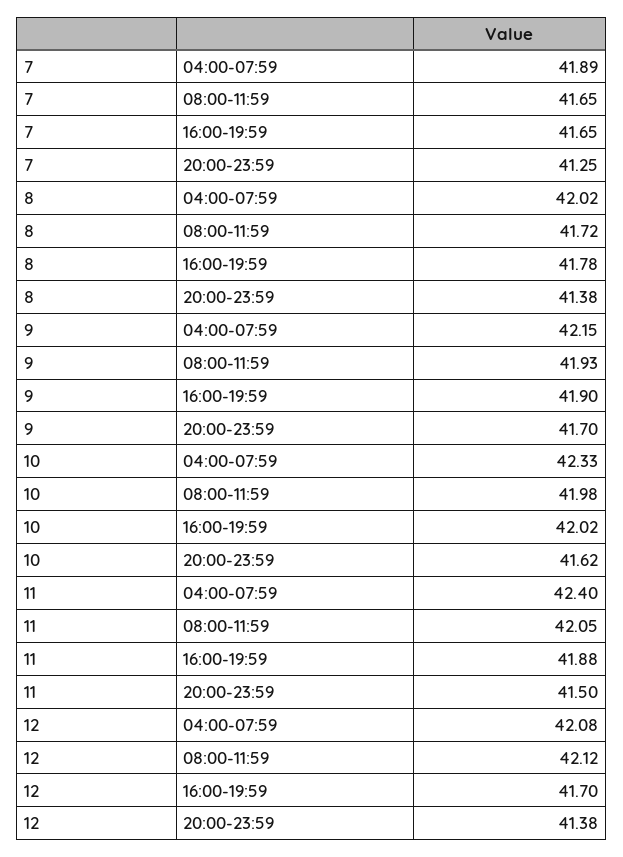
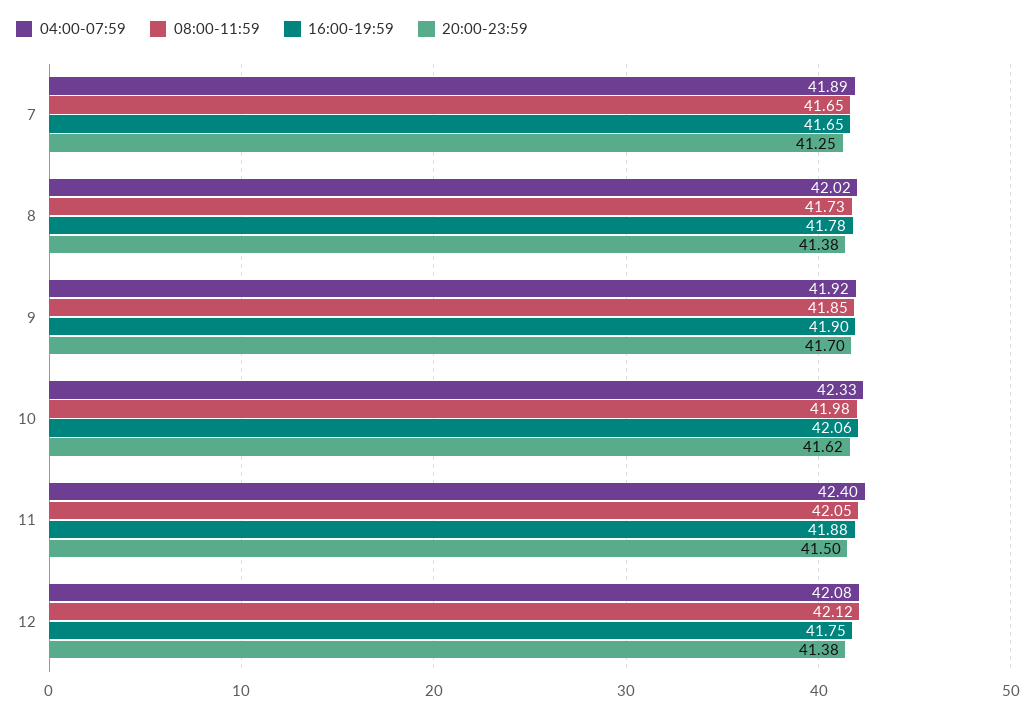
08:00-11:59, 8: 41.72 -> 41.73
04:00-07:59, 9: 42.15 -> 41.92
08:00-11:59, 9: 41.93 -> 41.85
16:00-19:59, 10: 42.02 -> 42.06
16:00-19:59, 12: 41.7 -> 41.75

